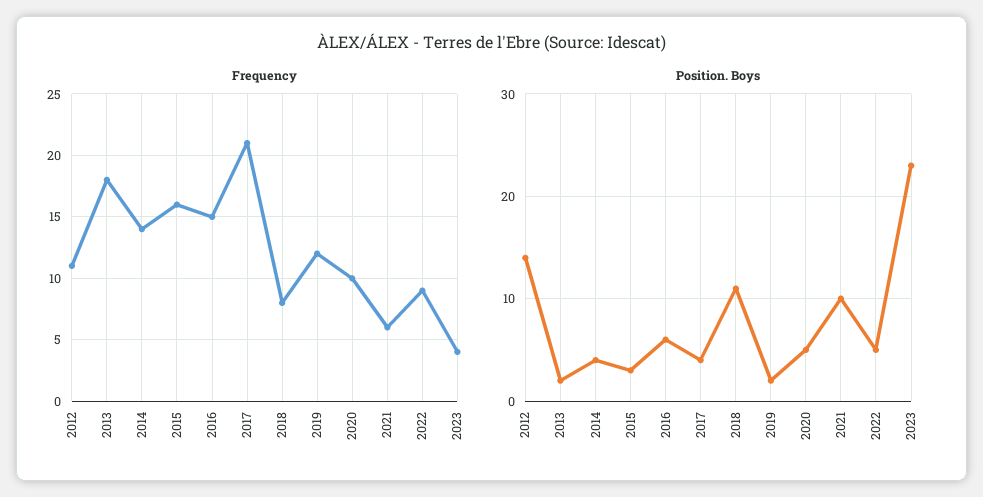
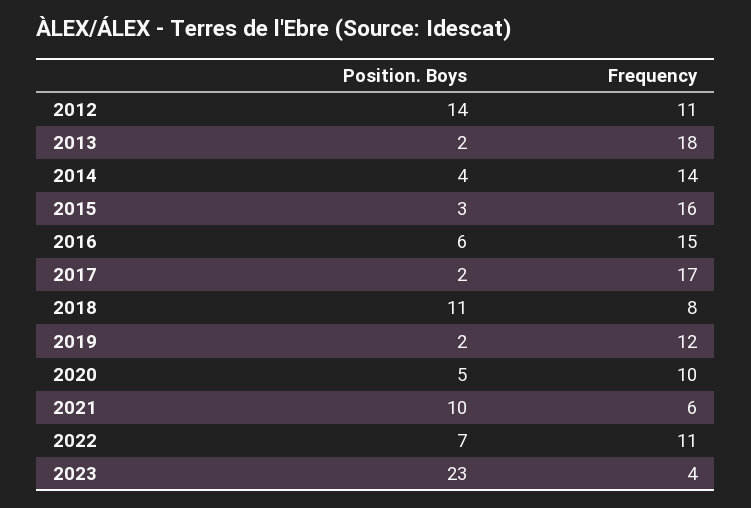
Frequency, 2017: 21 -> 17
Frequency, 2022: 9 -> 11
Position. Boys, 2017: 4 -> 2
Position. Boys, 2022: 5 -> 7

